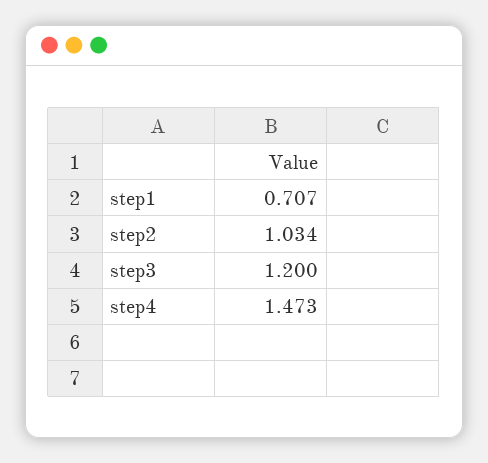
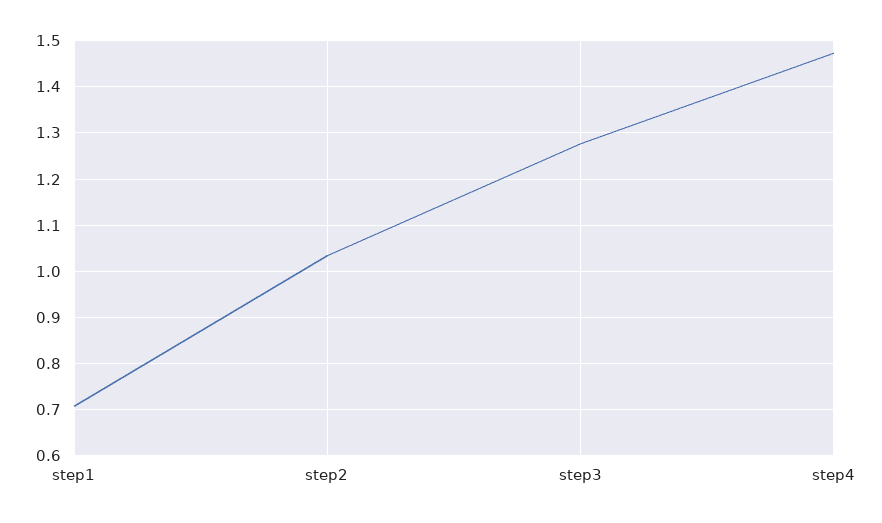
step3: 1.2 -> 1.28

